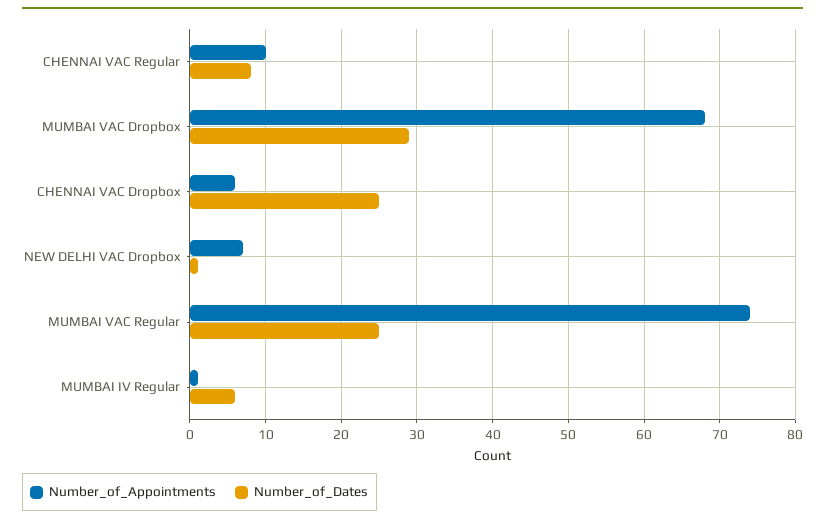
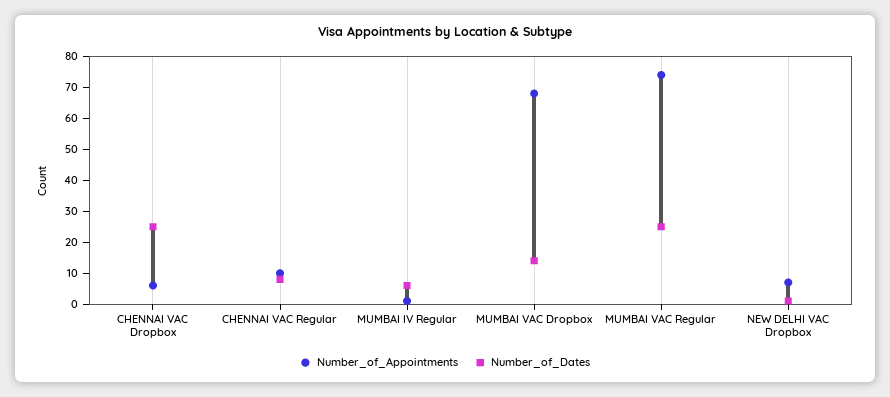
Number_of_Dates, MUMBAI VAC Dropbox: 29 -> 15

